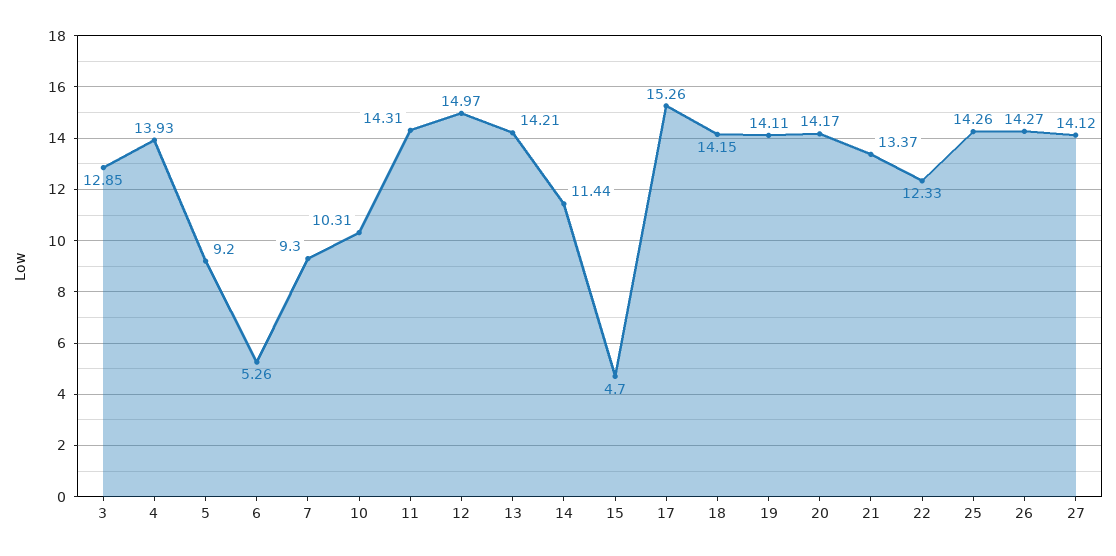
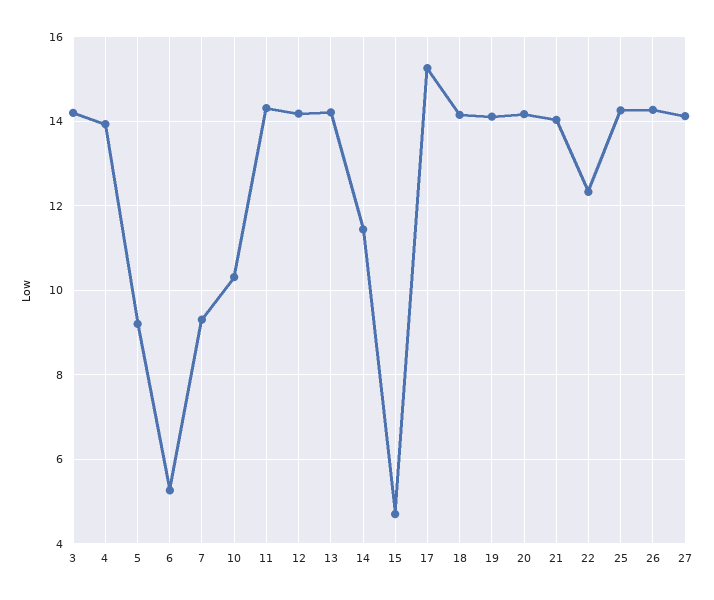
3: 12.85 -> 14.2
12: 14.97 -> 14.2
21: 13.37 -> 14

